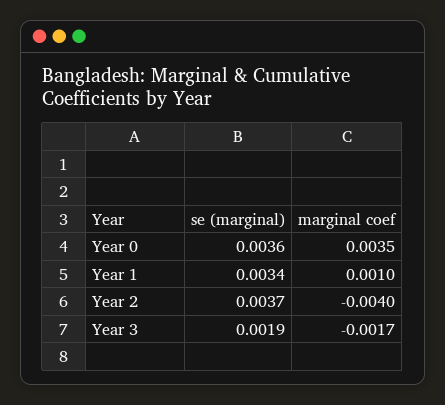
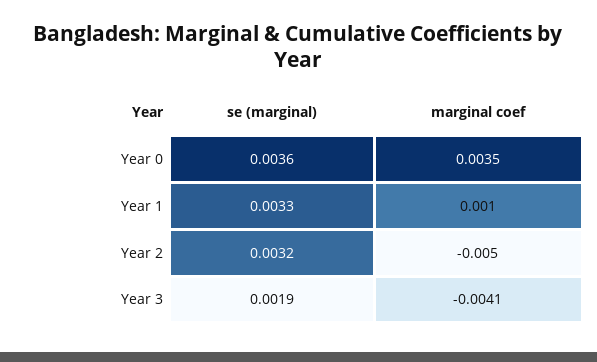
se (marginal), Year 1: 0.0034 -> 0.0033
se (marginal), Year 2: 0.0037 -> 0.0032
marginal coef, Year 2: -0.004 -> -0.005
marginal coef, Year 3: -0.0017 -> -0.0041

